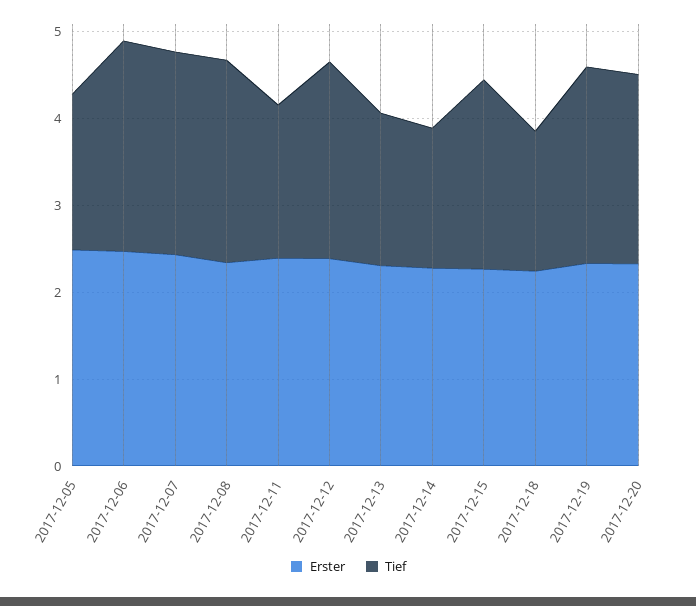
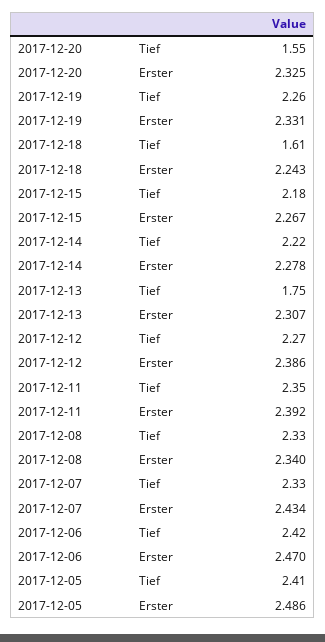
Tief, 2017-12-05: 1.8 -> 2.41
Tief, 2017-12-11: 1.8 -> 2.35
Tief, 2017-12-14: 1.6 -> 2.22
Tief, 2017-12-20: 2.2 -> 1.55

